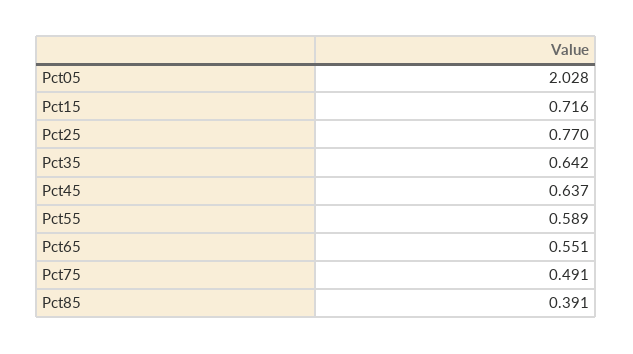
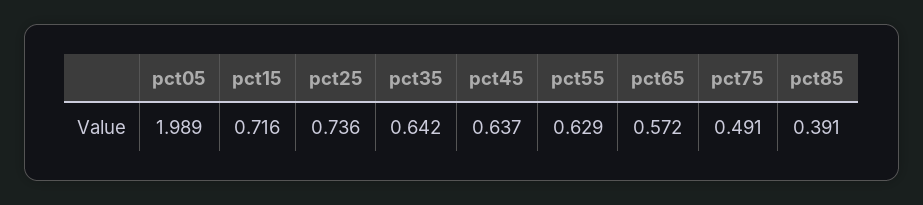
Pct05: 2.028 -> 1.989
Pct25: 0.77 -> 0.736
Pct55: 0.589 -> 0.629
Pct65: 0.551 -> 0.572

